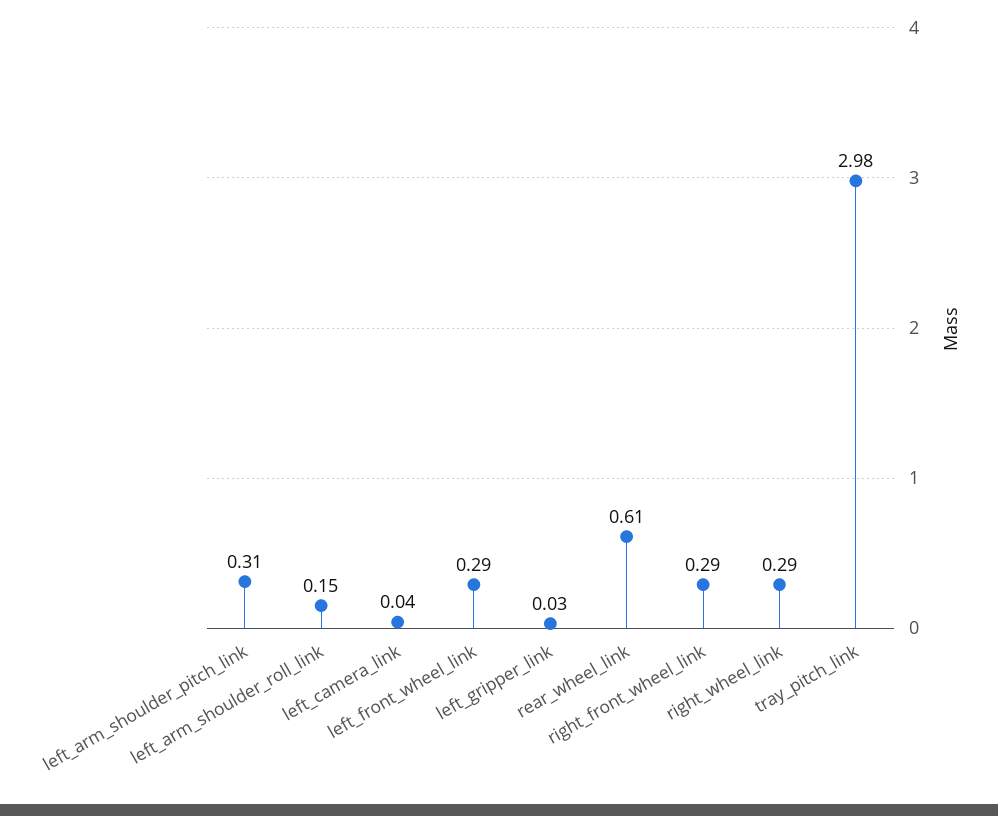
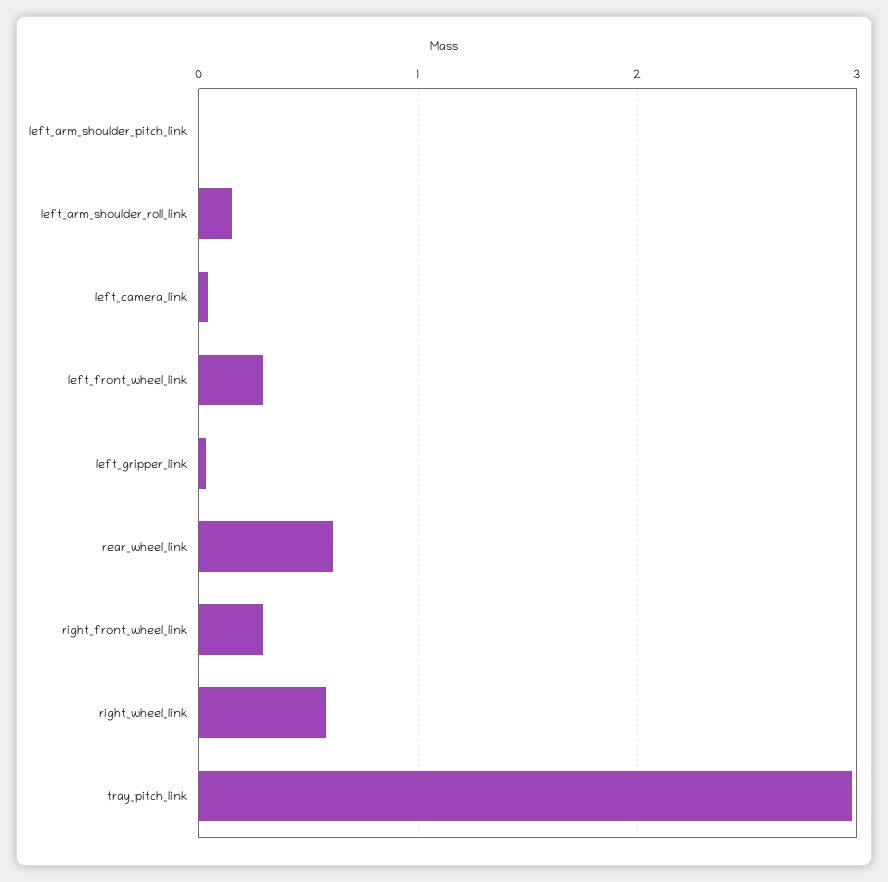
left_arm_shoulder_pitch_link: 0.31 -> 0
right_wheel_link: 0.29 -> 0.6

